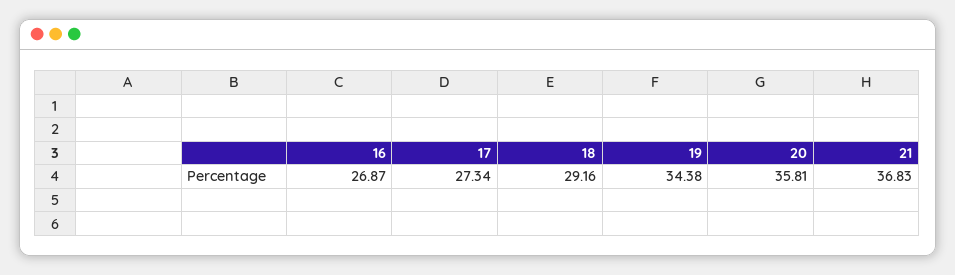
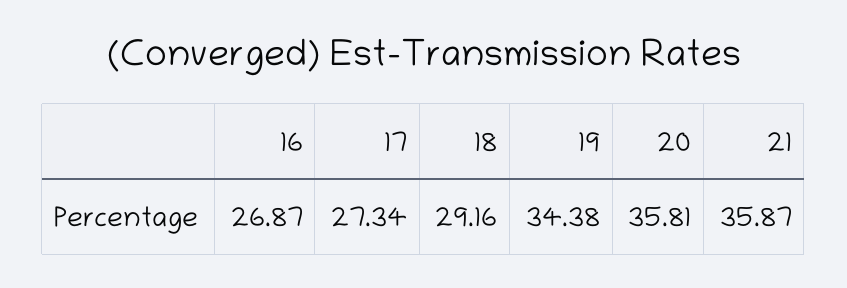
21: 36.83 -> 35.87

